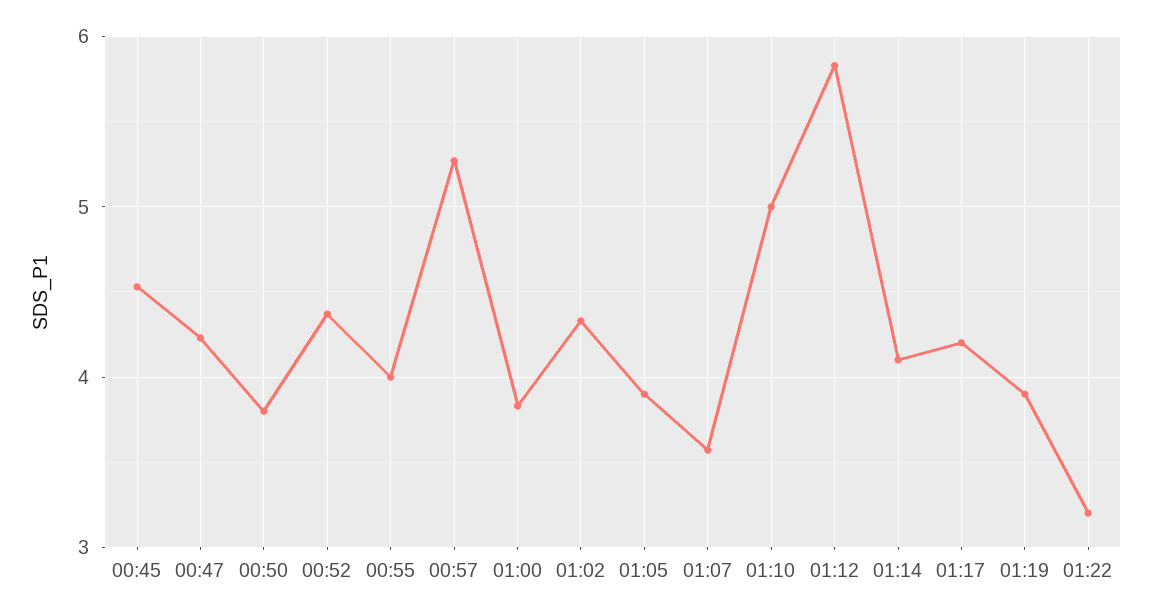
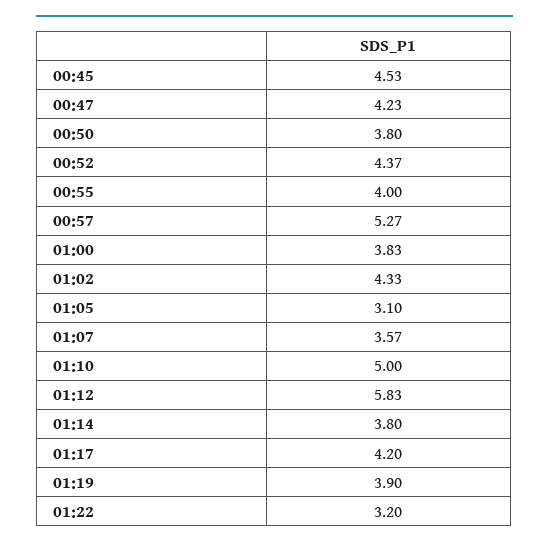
01:05: 3.9 -> 3.1
01:14: 4.1 -> 3.8

